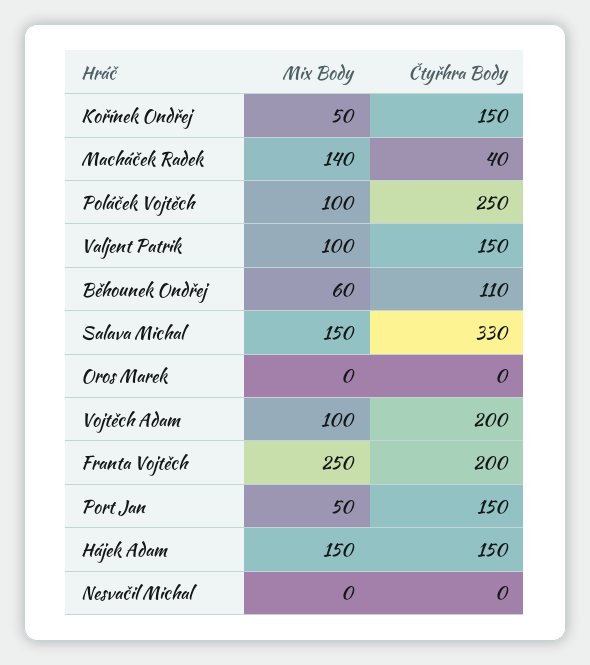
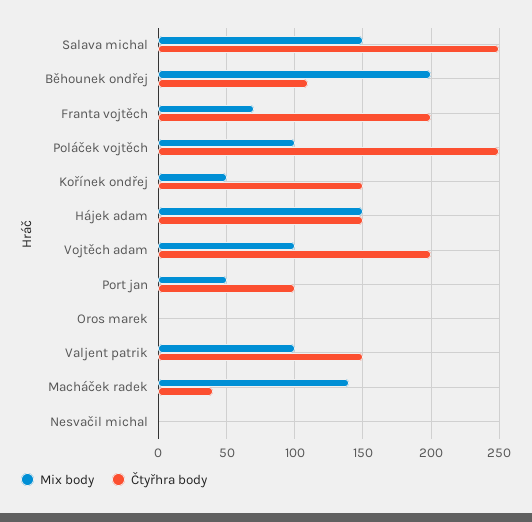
Mix Body, Běhounek Ondřej: 60 -> 200
Čtyřhra Body, Salava Michal: 330 -> 250
Mix Body, Franta Vojtěch: 250 -> 70
Čtyřhra Body, Port Jan: 150 -> 100

